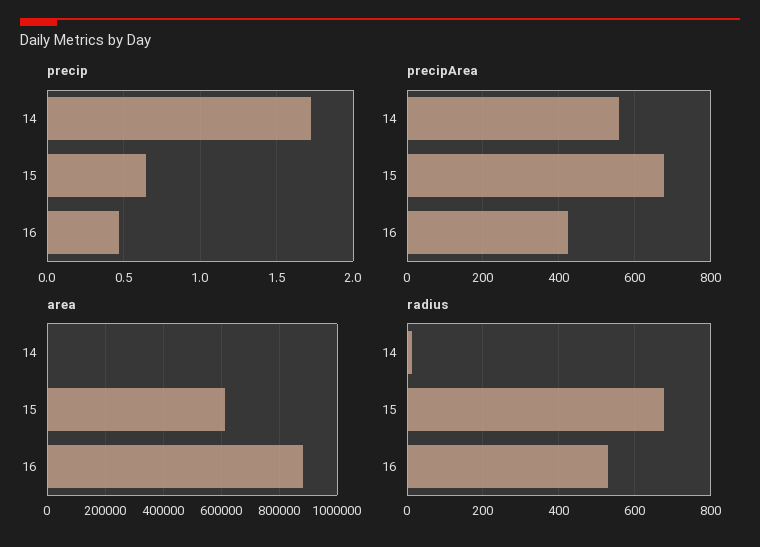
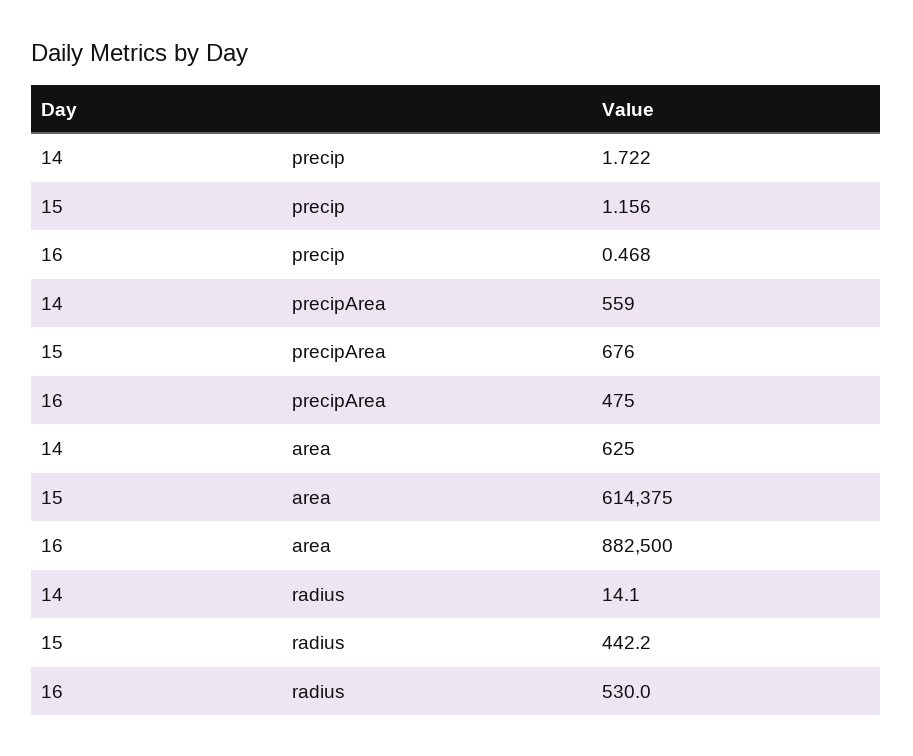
precip, 15: 0.65 -> 1.156
precipArea, 16: 420 -> 475
radius, 15: 680 -> 442.2

